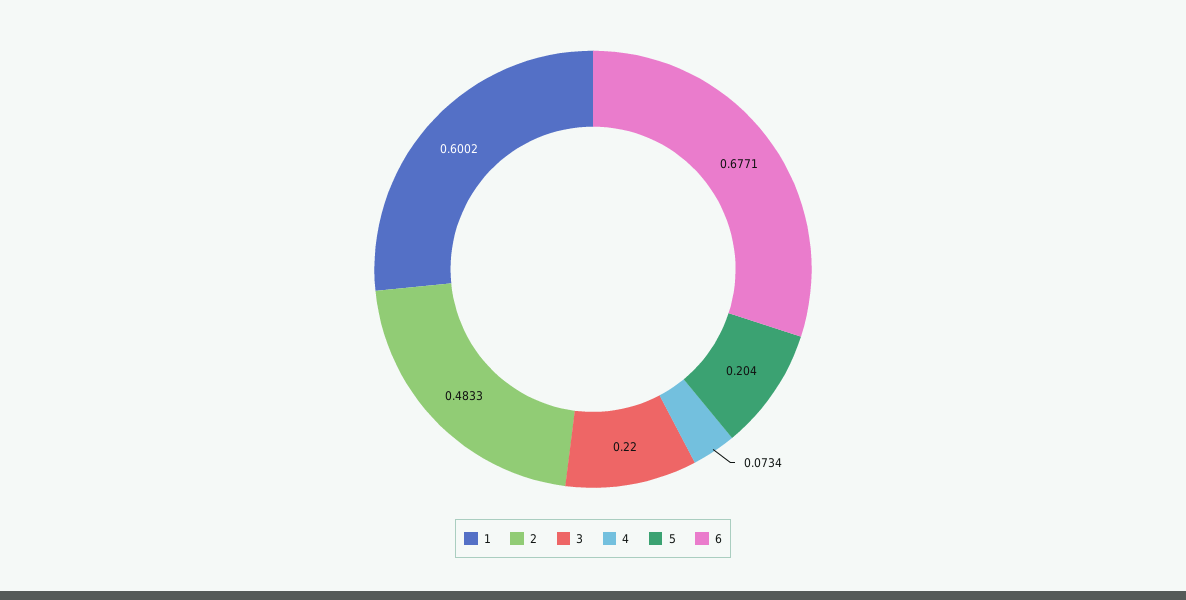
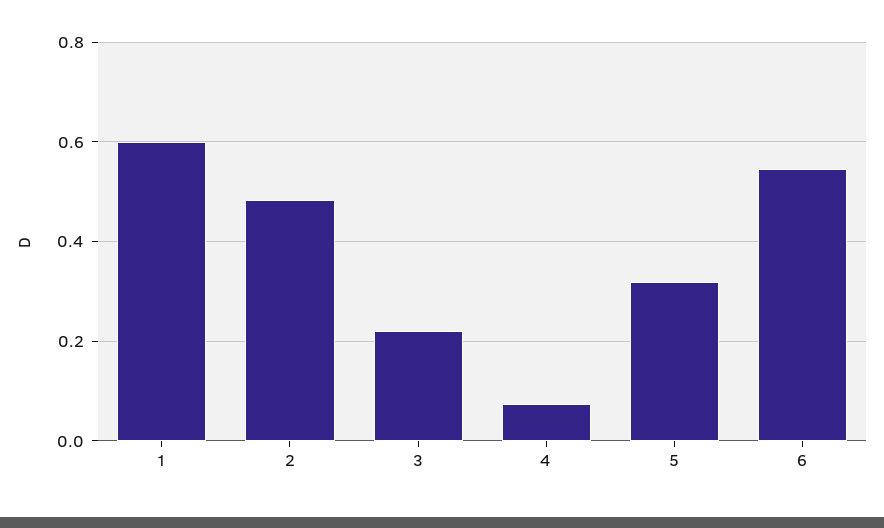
5: 0.204 -> 0.32
6: 0.6771 -> 0.54

